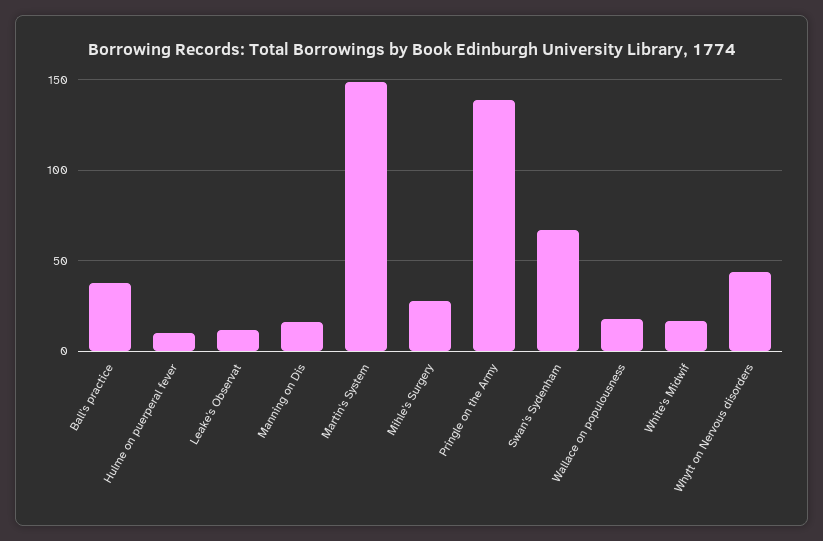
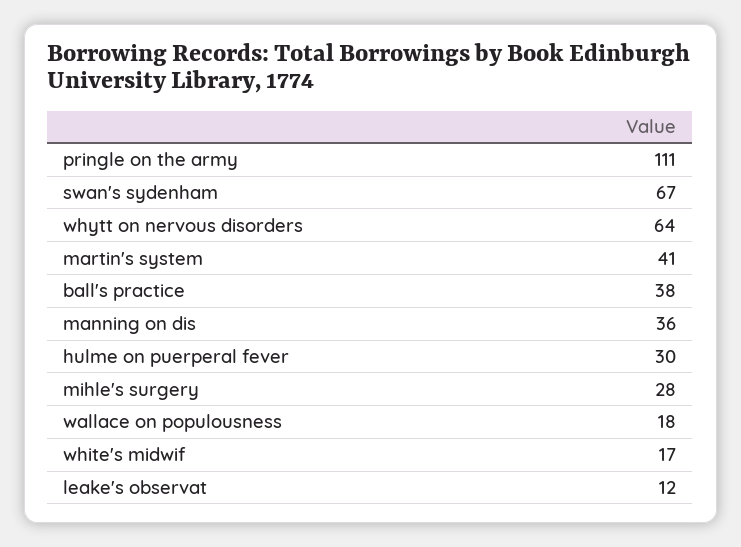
Hulme on puerperal fever: 10 -> 30
Manning on Dis: 15 -> 36
Martin's System: 150 -> 41
Pringle on the Army: 140 -> 111
Whytt on Nervous disorders: 45 -> 64

